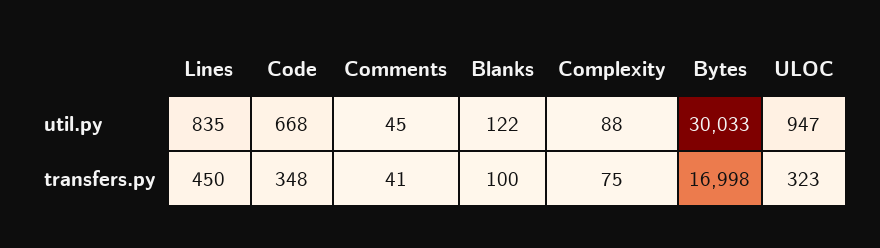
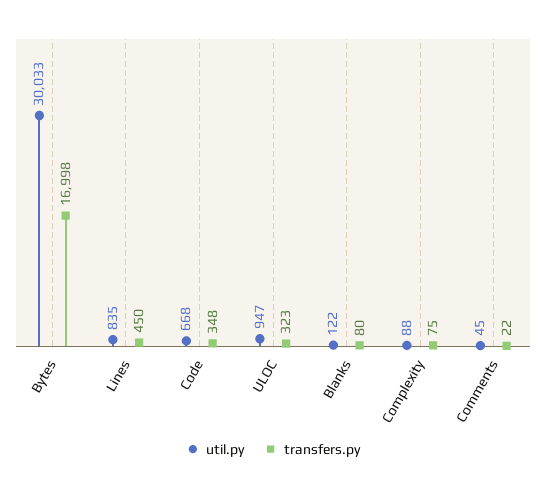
transfers.py, Comments: 41 -> 22
transfers.py, Blanks: 100 -> 80

